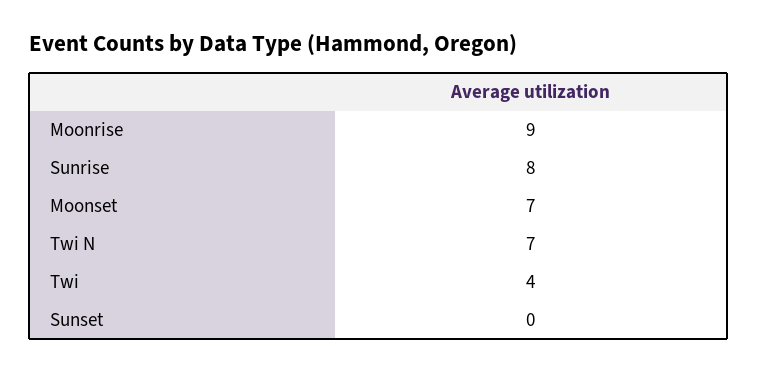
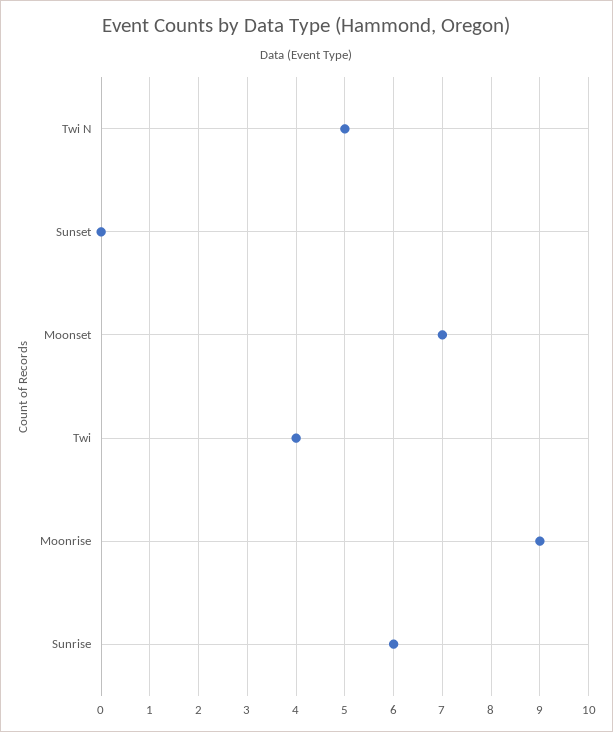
Sunrise: 8 -> 6
Twi N: 7 -> 5

